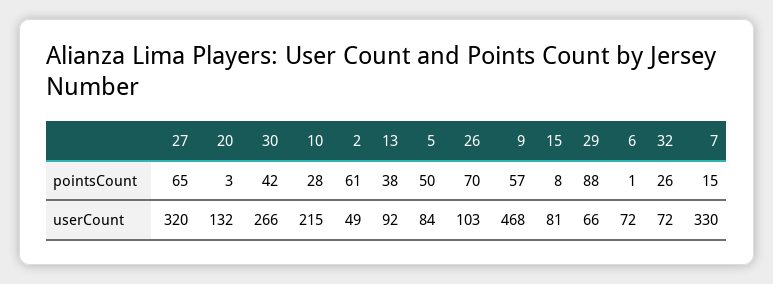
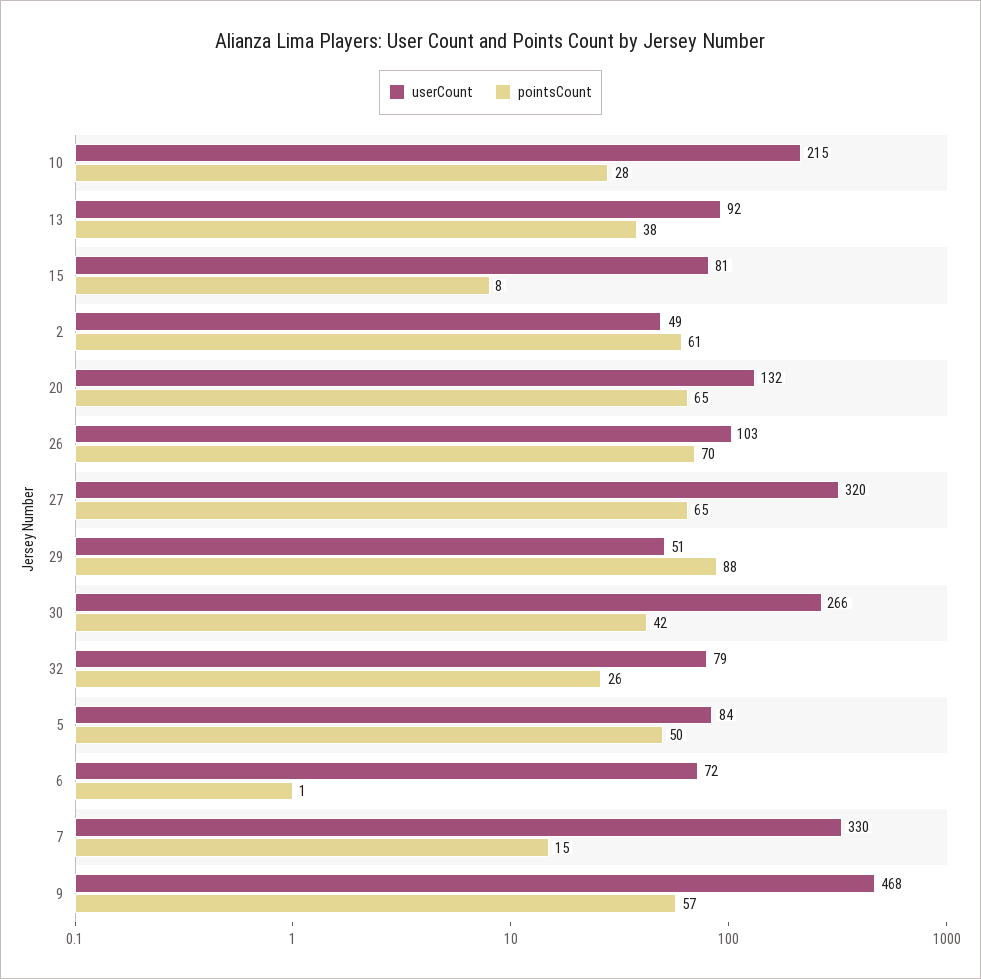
pointsCount, 20: 3 -> 65
userCount, 29: 66 -> 51
userCount, 32: 72 -> 79

